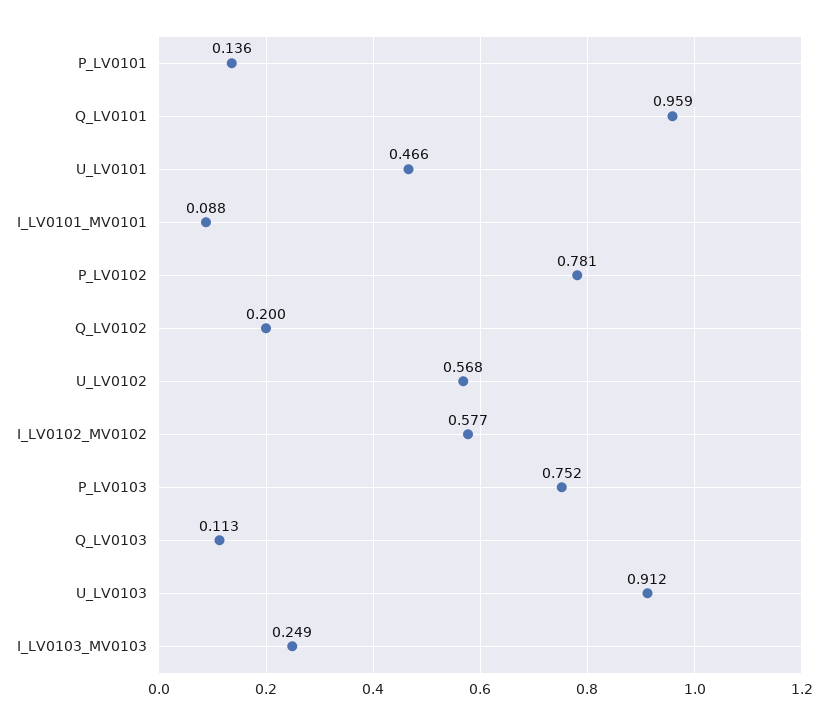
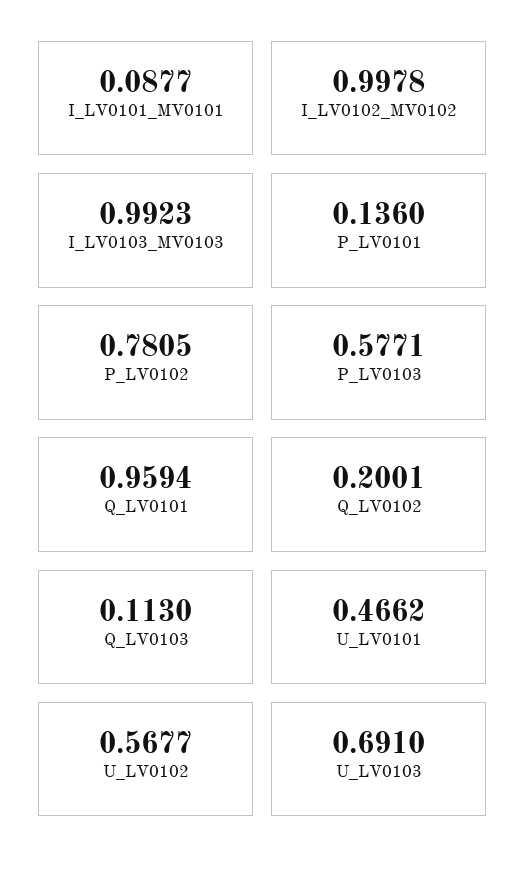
I_LV0102_MV0102: 0.577 -> 0.9978
P_LV0103: 0.752 -> 0.5771
U_LV0103: 0.912 -> 0.691
I_LV0103_MV0103: 0.249 -> 0.9923

